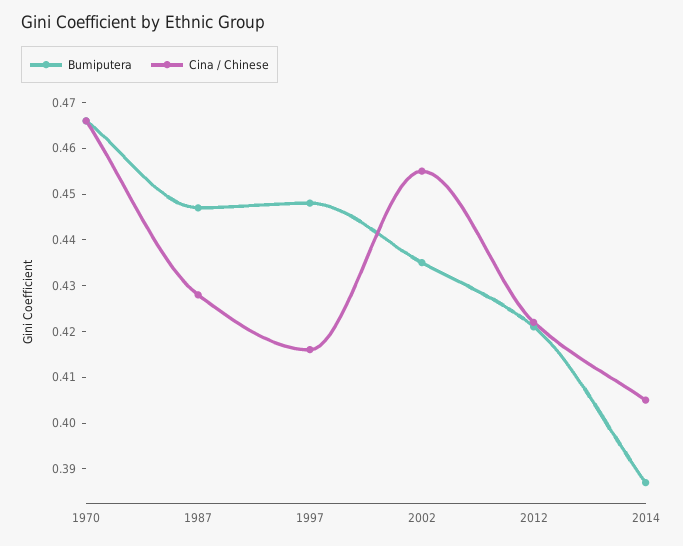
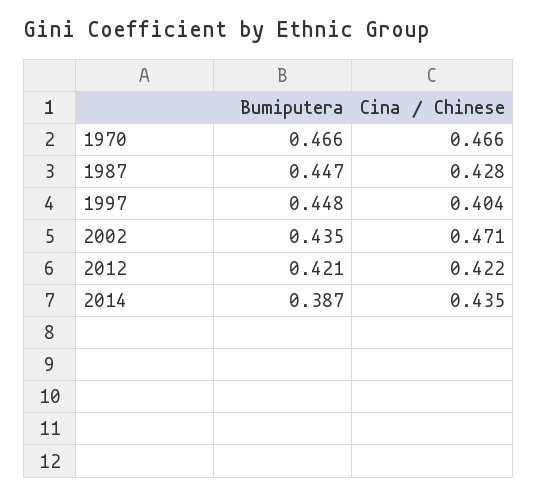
Cina / Chinese, 1997: 0.415 -> 0.404
Cina / Chinese, 2002: 0.455 -> 0.471
Cina / Chinese, 2014: 0.405 -> 0.435

